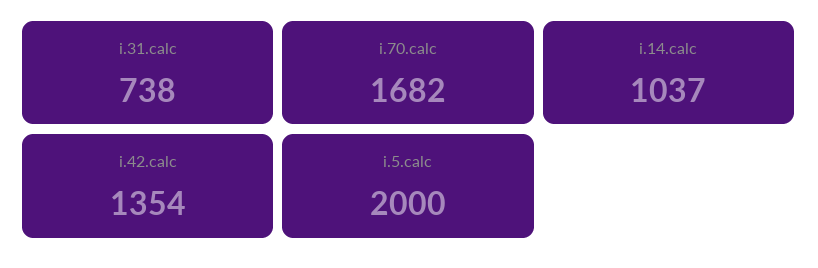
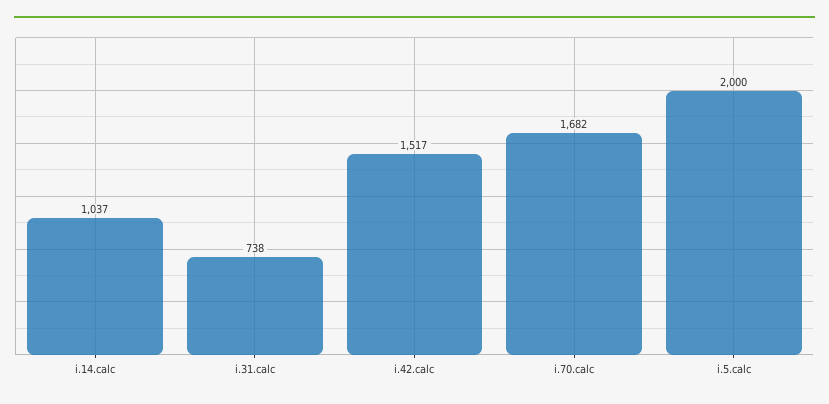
i.42.calc: 1354 -> 1517

